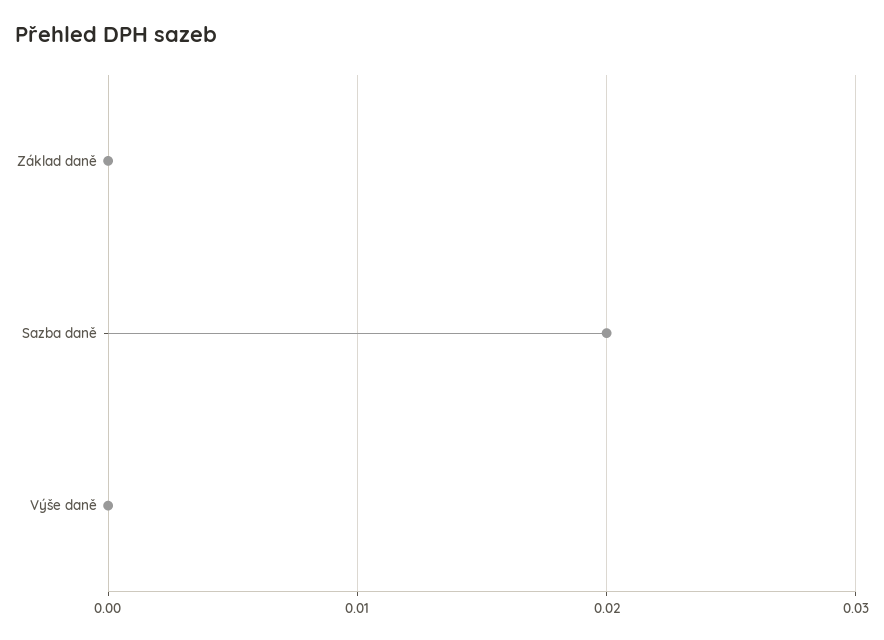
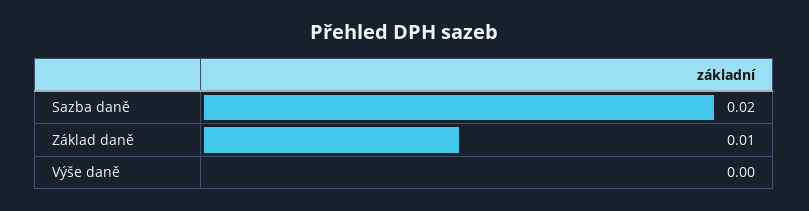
Základ daně: 0 -> 0.01

